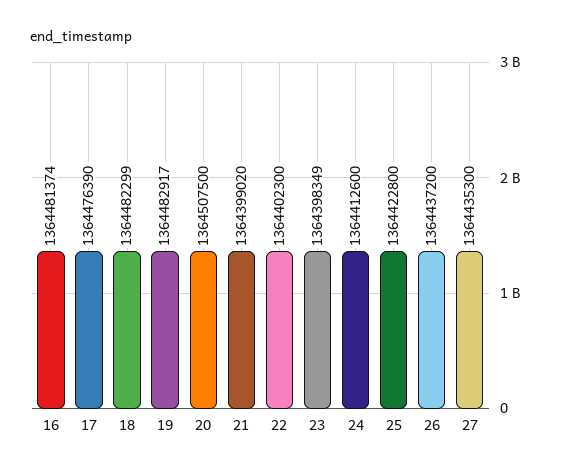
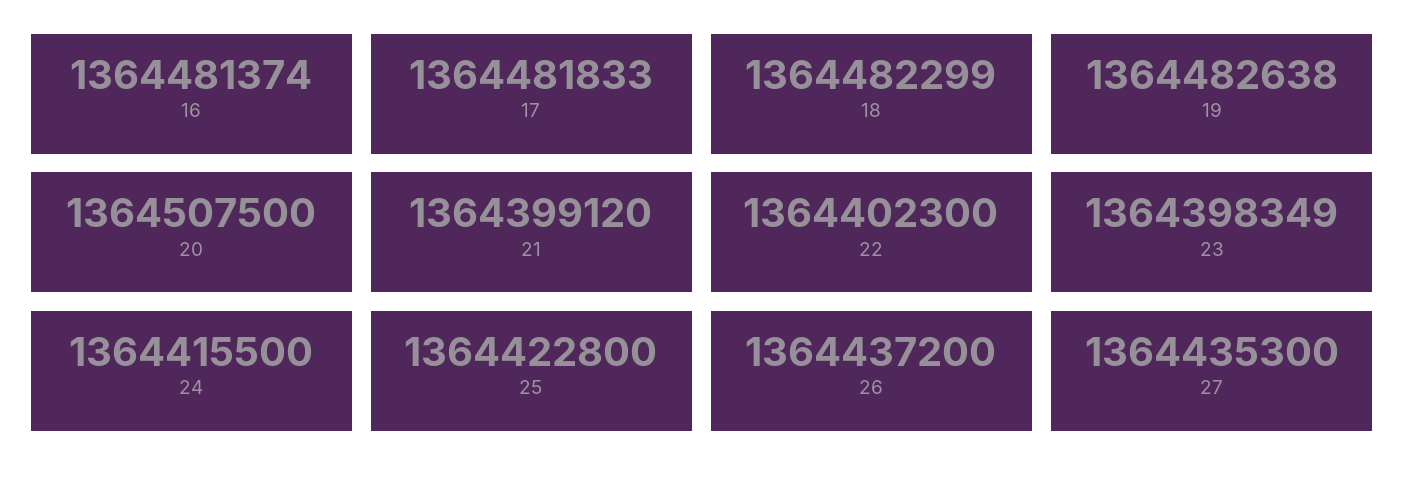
17: 1364476390 -> 1364481833
19: 1364482917 -> 1364482638
21: 1364399020 -> 1364399120
24: 1364412600 -> 1364415500

